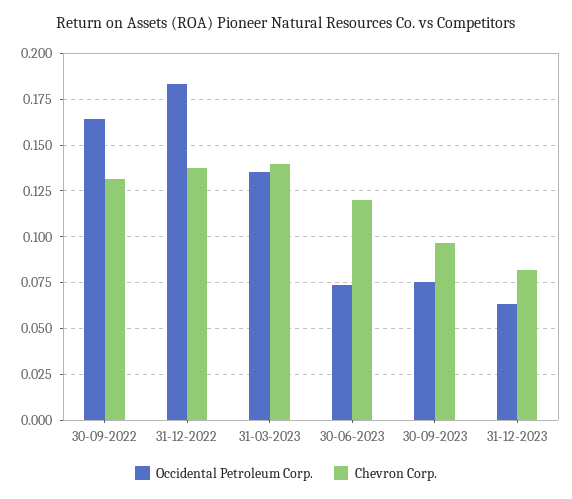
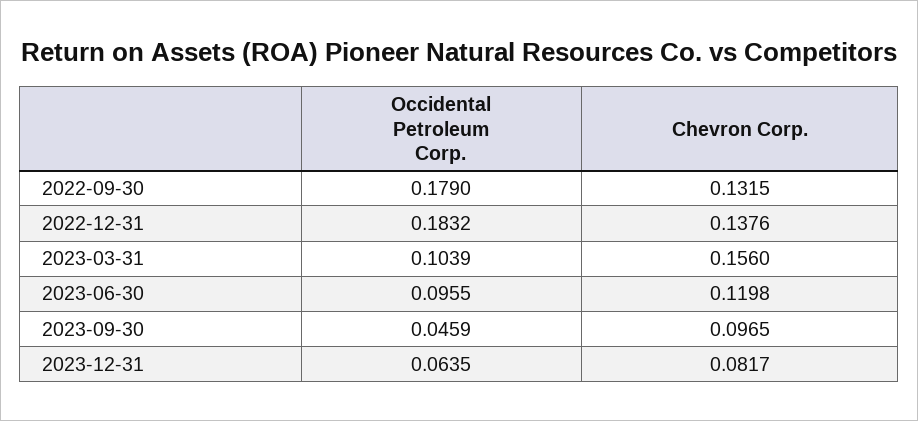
Occidental Petroleum Corp., 30-09-2022: 0.165 -> 0.179
Occidental Petroleum Corp., 31-03-2023: 0.135 -> 0.1039
Chevron Corp., 31-03-2023: 0.14 -> 0.156
Occidental Petroleum Corp., 30-06-2023: 0.075 -> 0.0955
Occidental Petroleum Corp., 30-09-2023: 0.075 -> 0.0459

